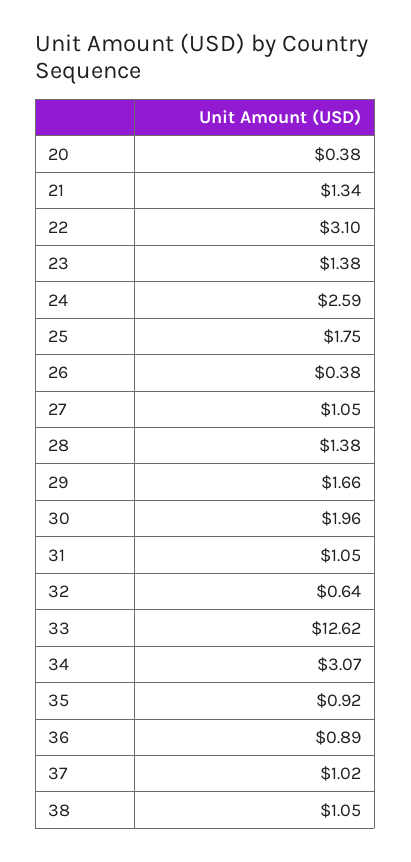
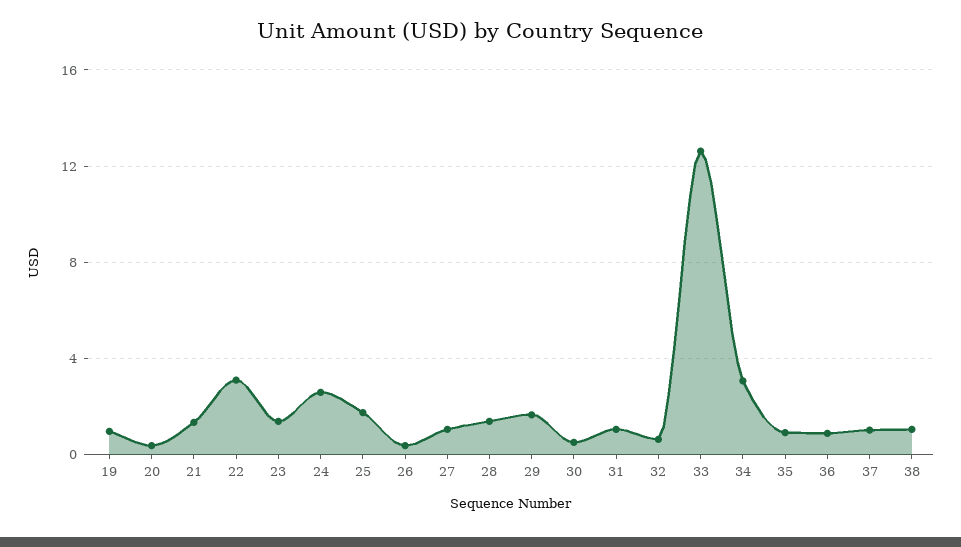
30: 1.96 -> 0.5
19: none -> 1

